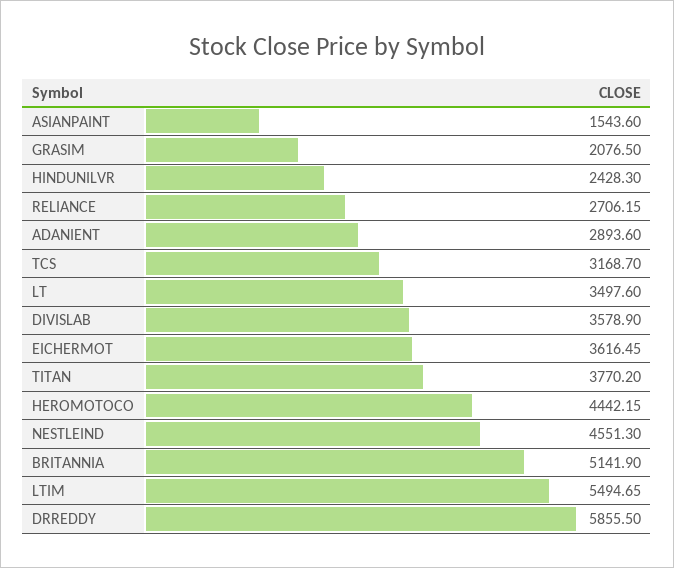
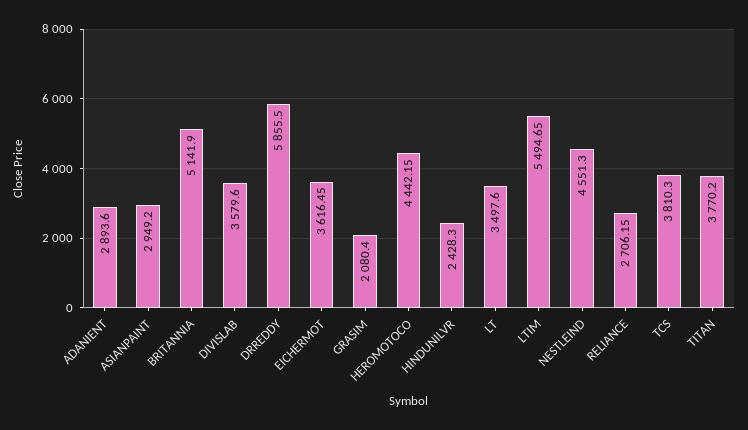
ASIANPAINT: 1543.6 -> 2949.2
GRASIM: 2076.5 -> 2080.4
TCS: 3168.7 -> 3810.3
DIVISLAB: 3578.9 -> 3579.6

